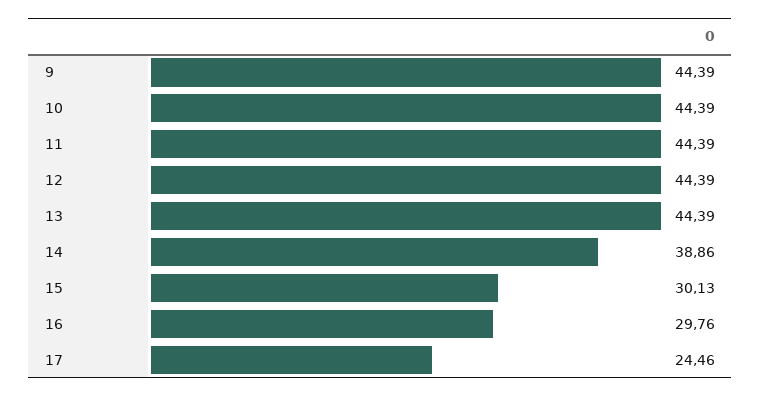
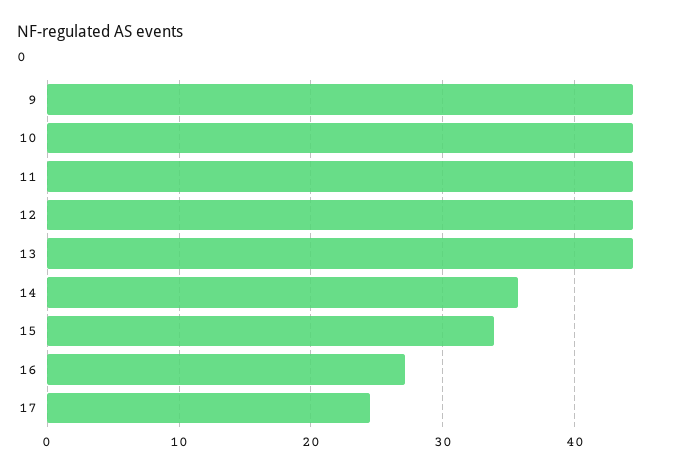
14: 38.86 -> 36
15: 30.13 -> 34
16: 29.76 -> 27

